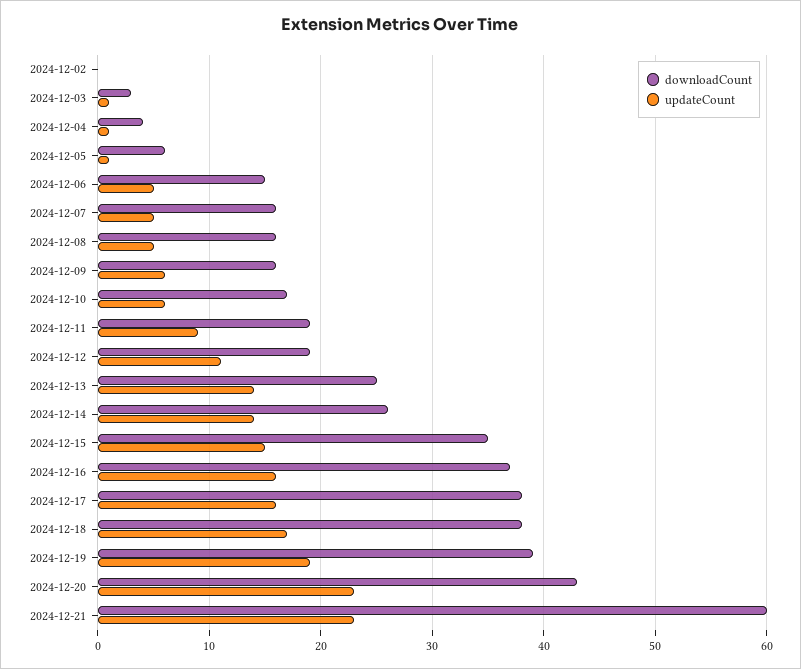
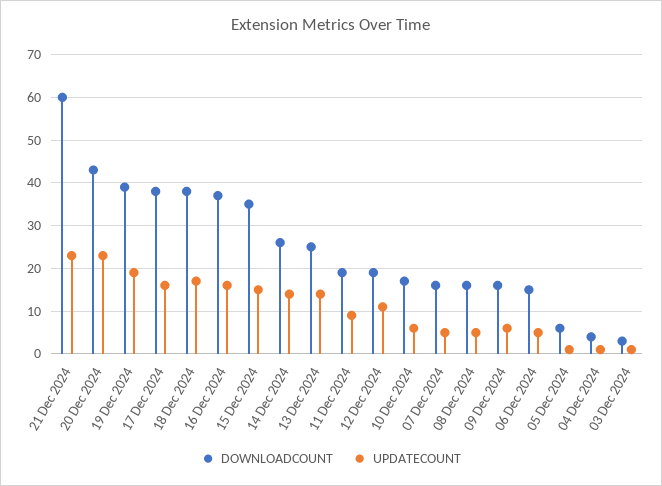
downloadCount, 2024-12-02: 0 -> none
updateCount, 2024-12-02: 0 -> none

